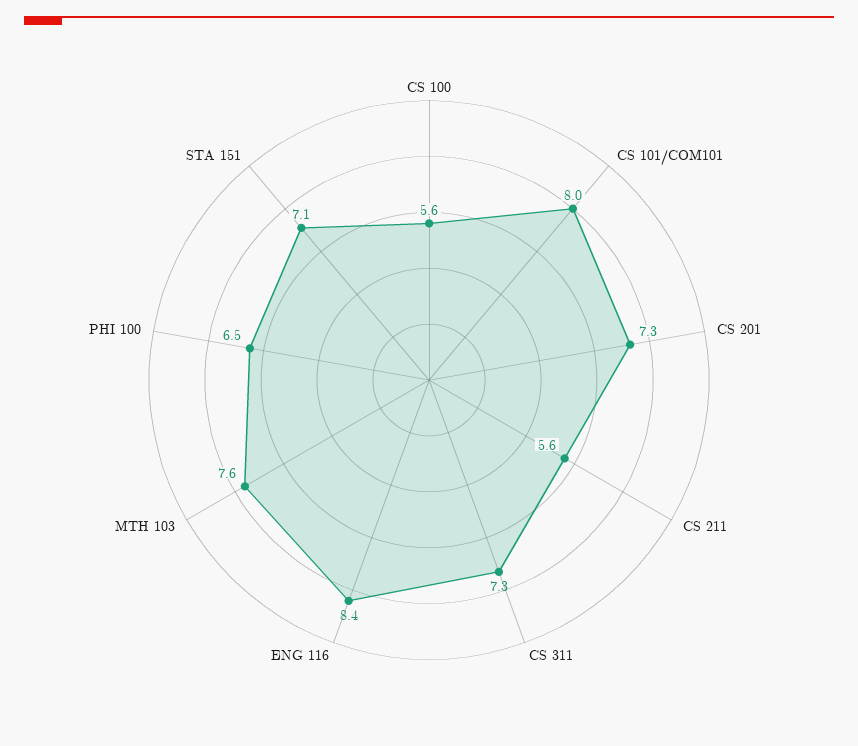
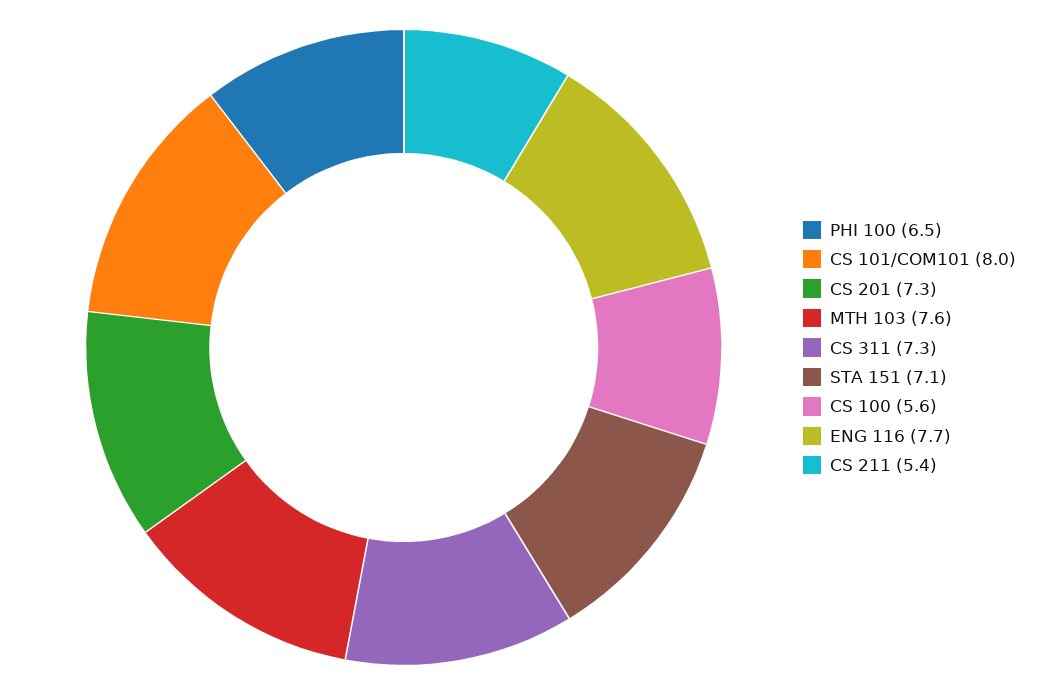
CS 211: 5.6 -> 5.4
ENG 116: 8.4 -> 7.7

